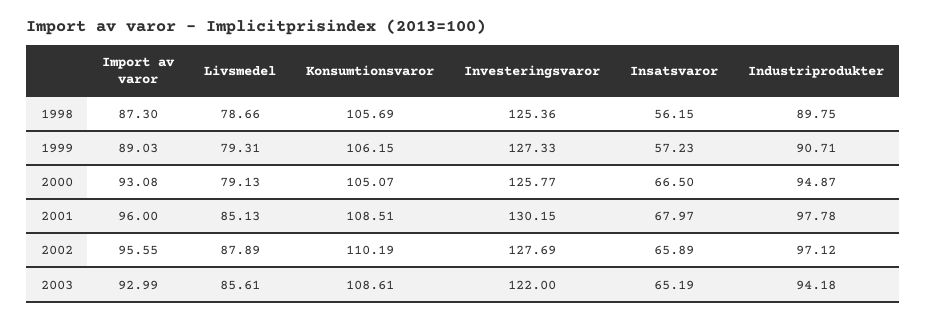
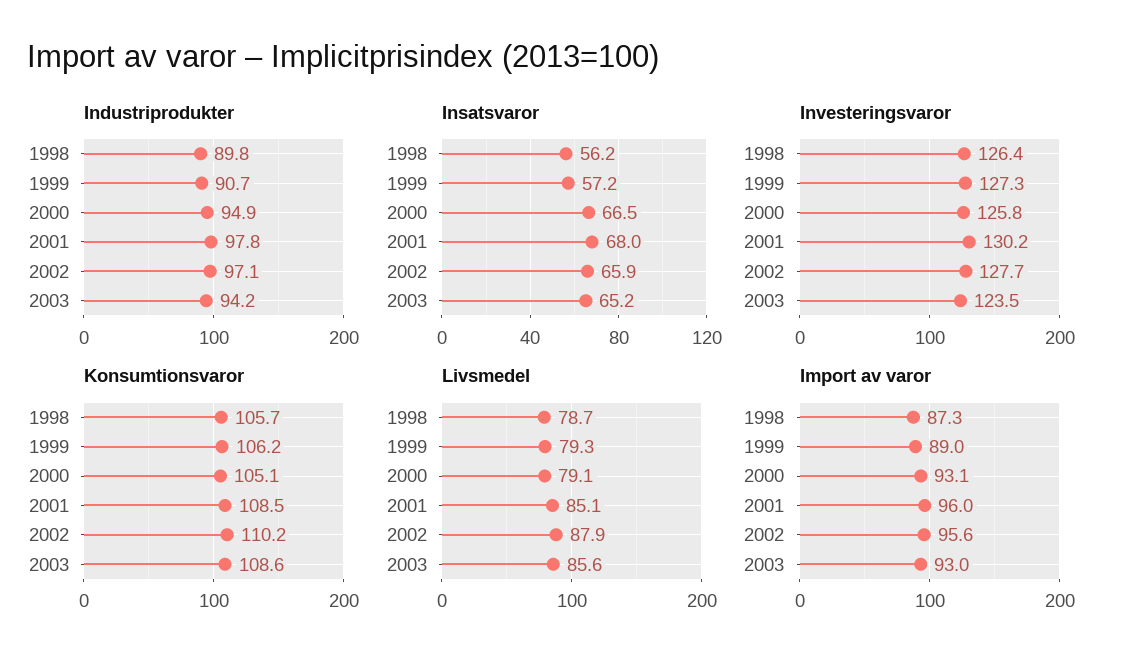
Investeringsvaror, 1998: 125.36 -> 126.4
Investeringsvaror, 2003: 122 -> 123.5

